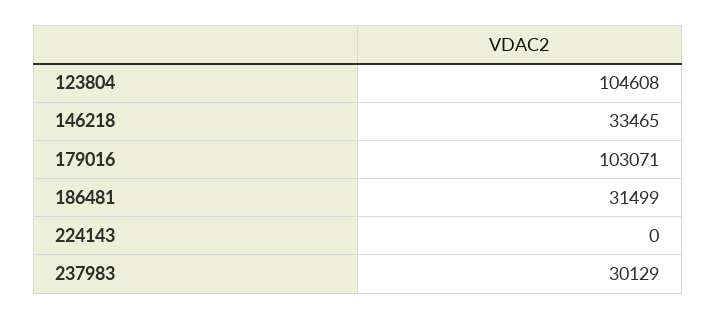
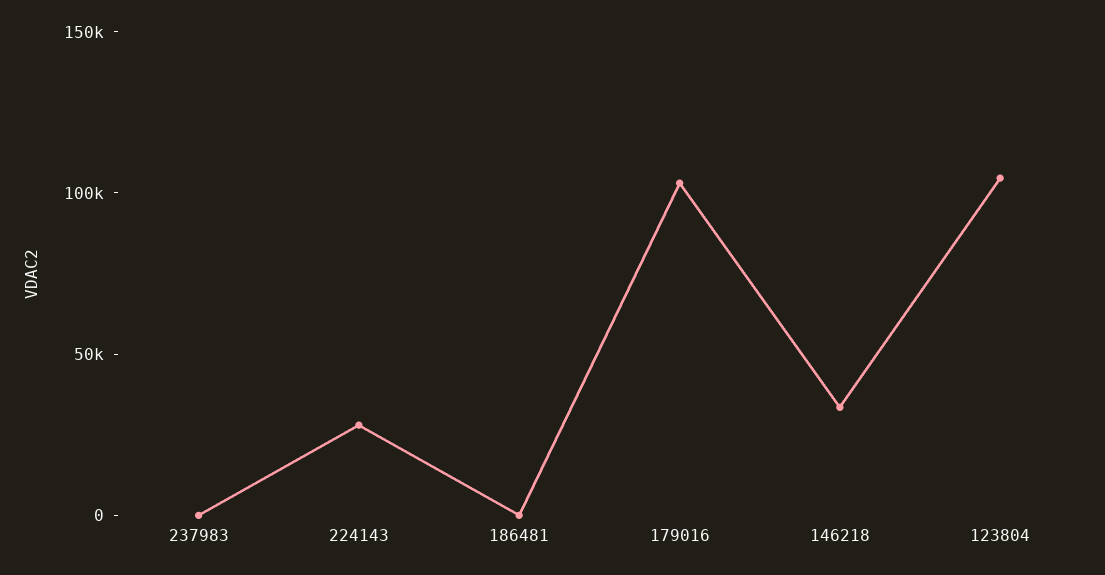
186481: 31499 -> 0
224143: 0 -> 30000
237983: 30129 -> 0

